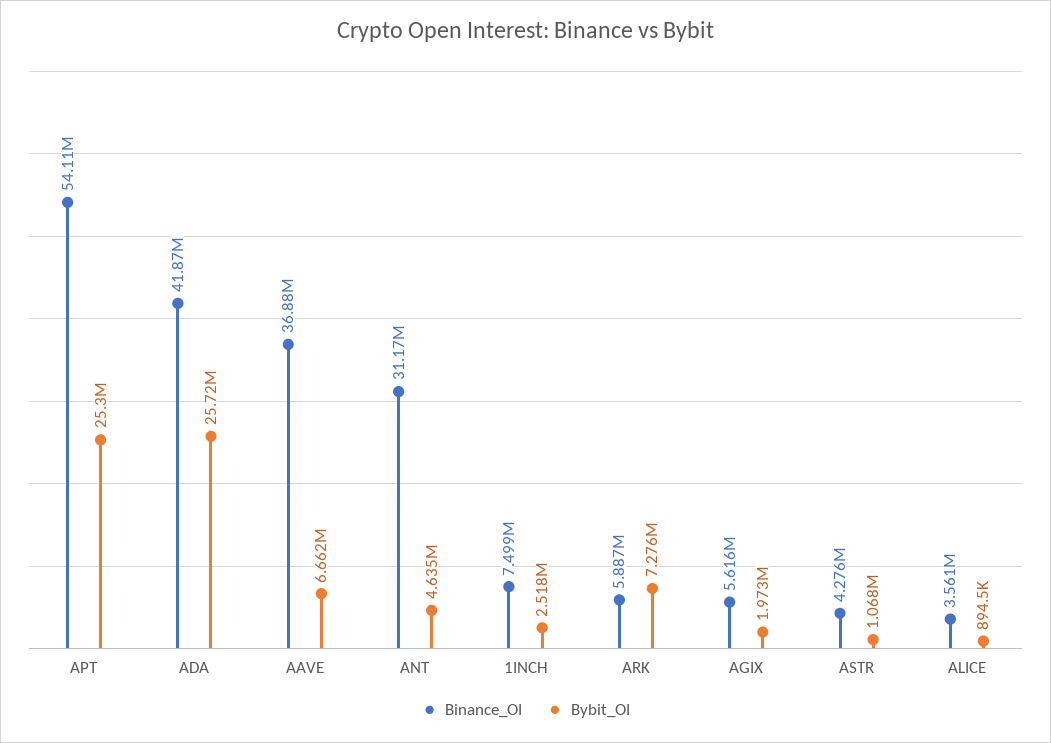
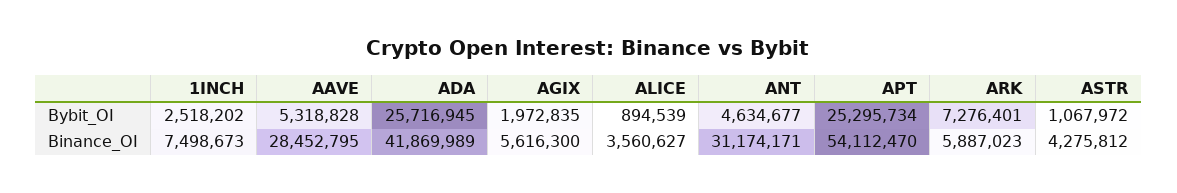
Binance_OI, AAVE: 36880000 -> 28452795
Bybit_OI, AAVE: 6662000 -> 5318828

